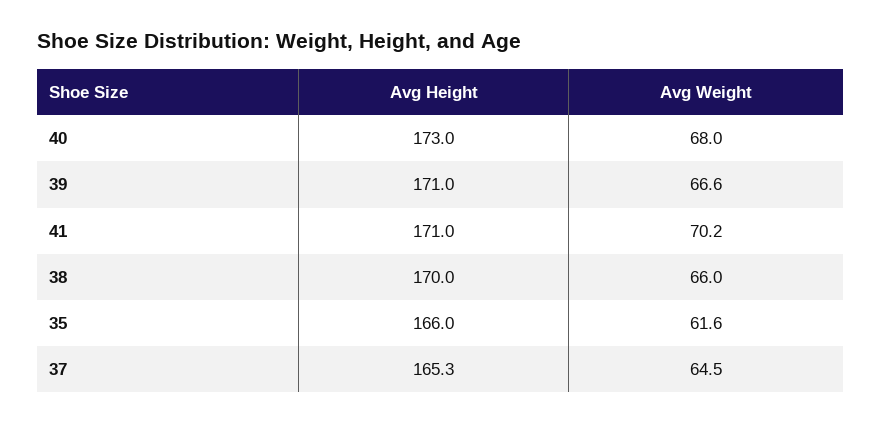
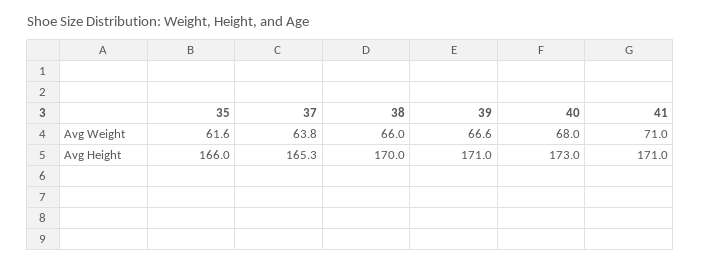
Avg Weight, 41: 70.2 -> 71
Avg Weight, 37: 64.5 -> 63.8

